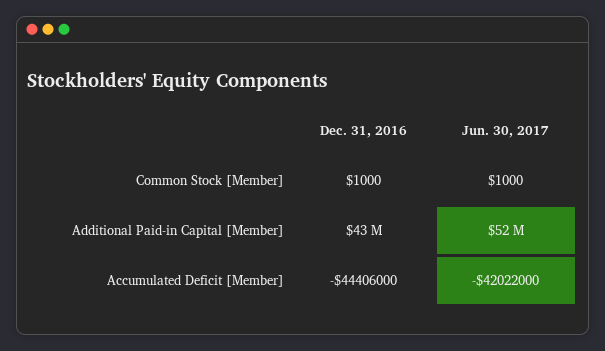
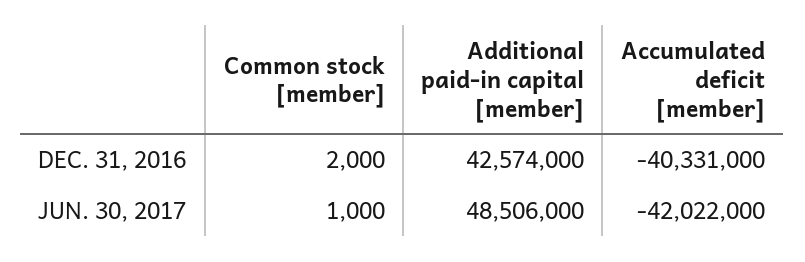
Dec. 31, 2016, Common Stock [Member]: 1000 -> 2000
Jun. 30, 2017, Additional Paid-in Capital [Member]: 52000000 -> 48506000
Dec. 31, 2016, Accumulated Deficit [Member]: -44406000 -> -40331000

